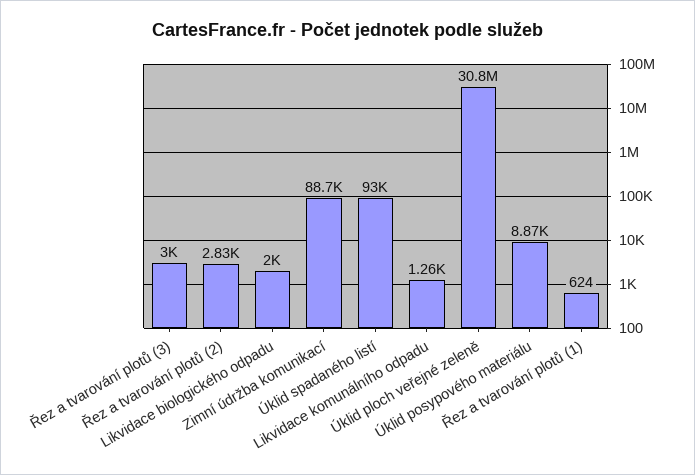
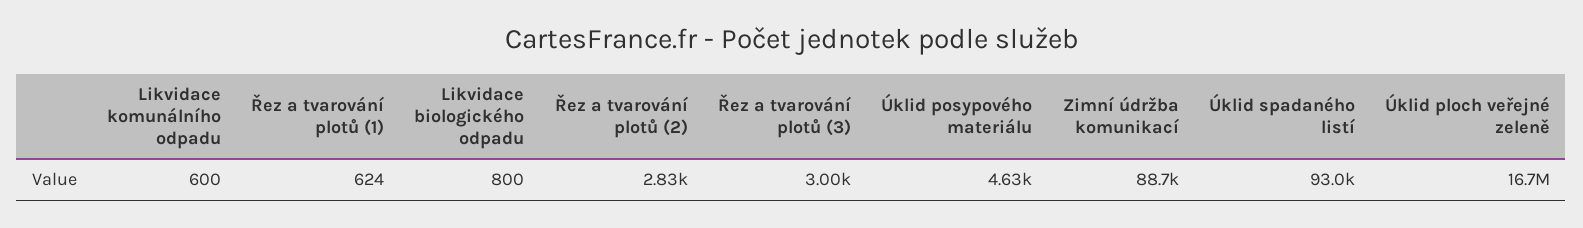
Likvidace biologického odpadu: 2000 -> 800
Likvidace komunálního odpadu: 1260 -> 600
Úklid ploch veřejné zeleně: 30800000 -> 16700000
Úklid posypového materiálu: 8870 -> 4630

